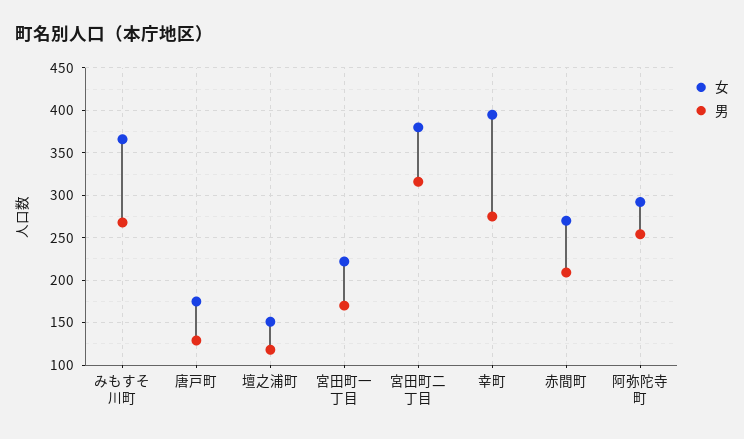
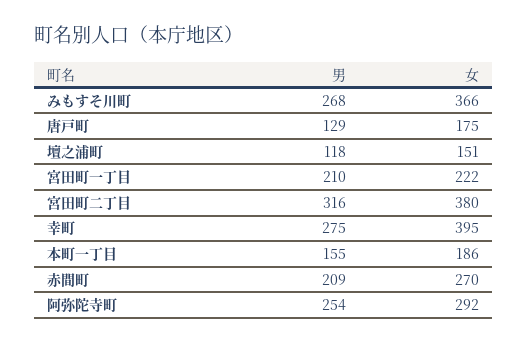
男, 宮田町一丁目: 170 -> 210
男, 本町一丁目: none -> 155
女, 本町一丁目: none -> 186

